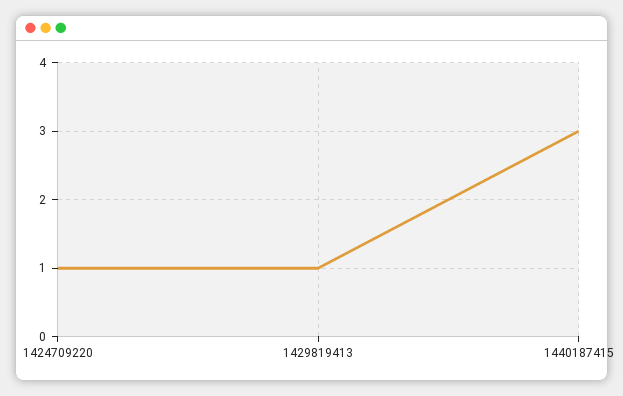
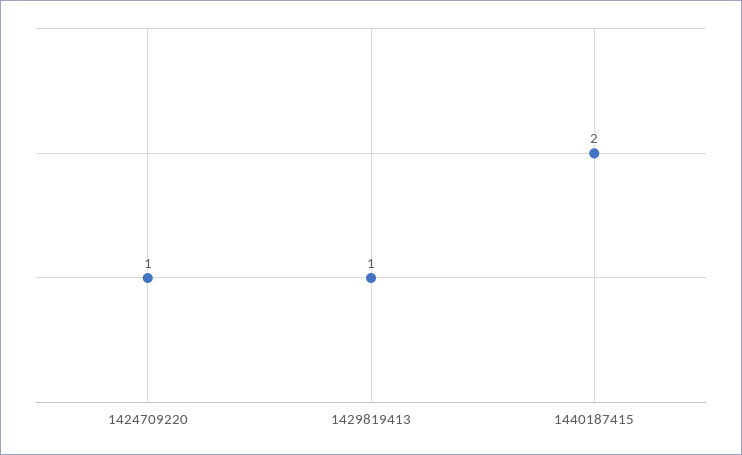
1440187415: 3 -> 2

